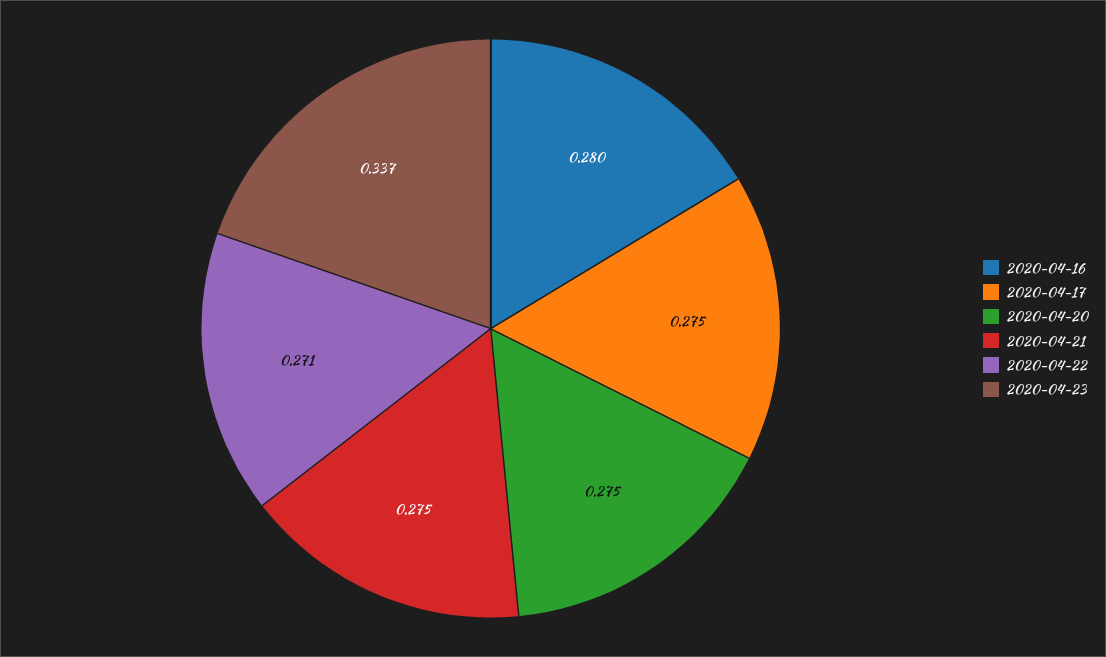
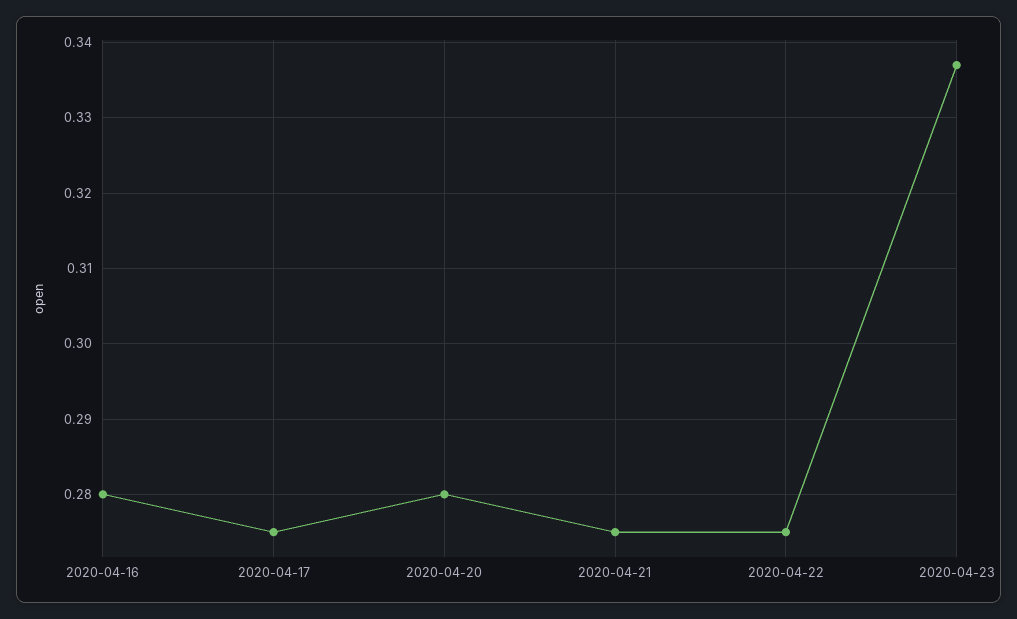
2020-04-20: 0.275 -> 0.28
2020-04-22: 0.271 -> 0.275

